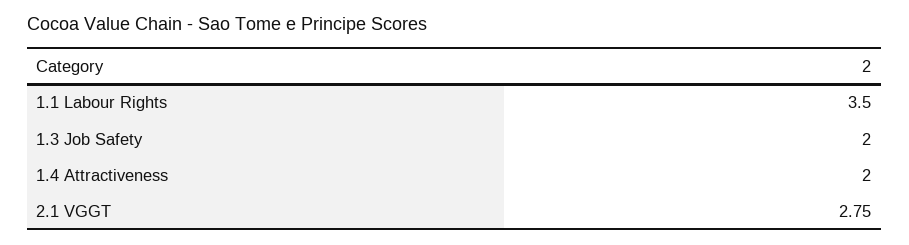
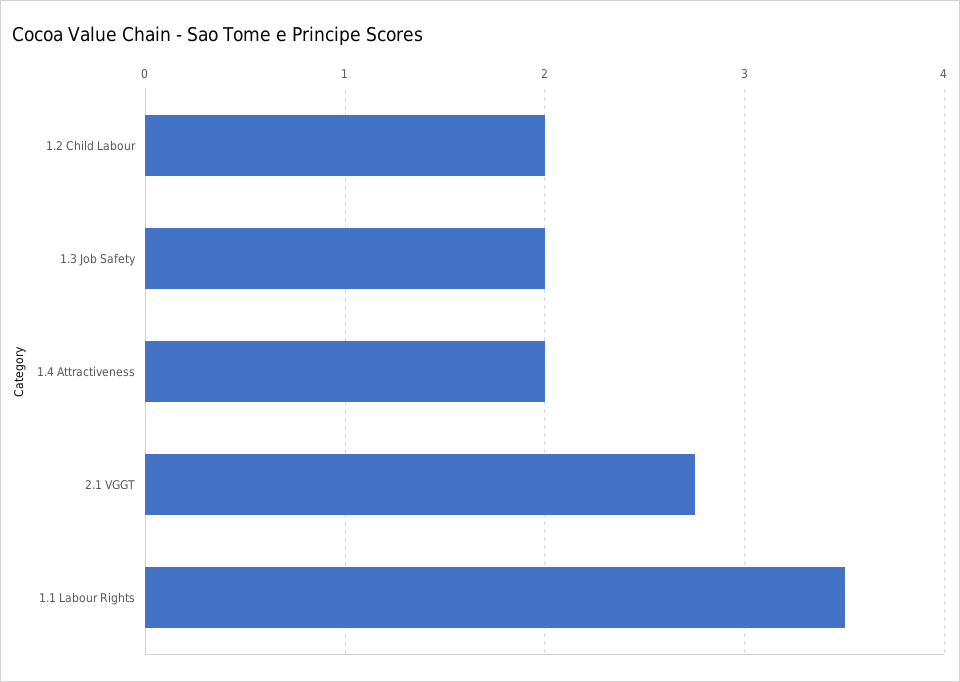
1.2 Child Labour: none -> 2

